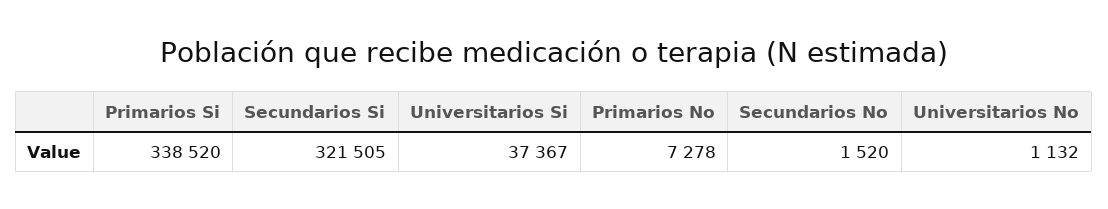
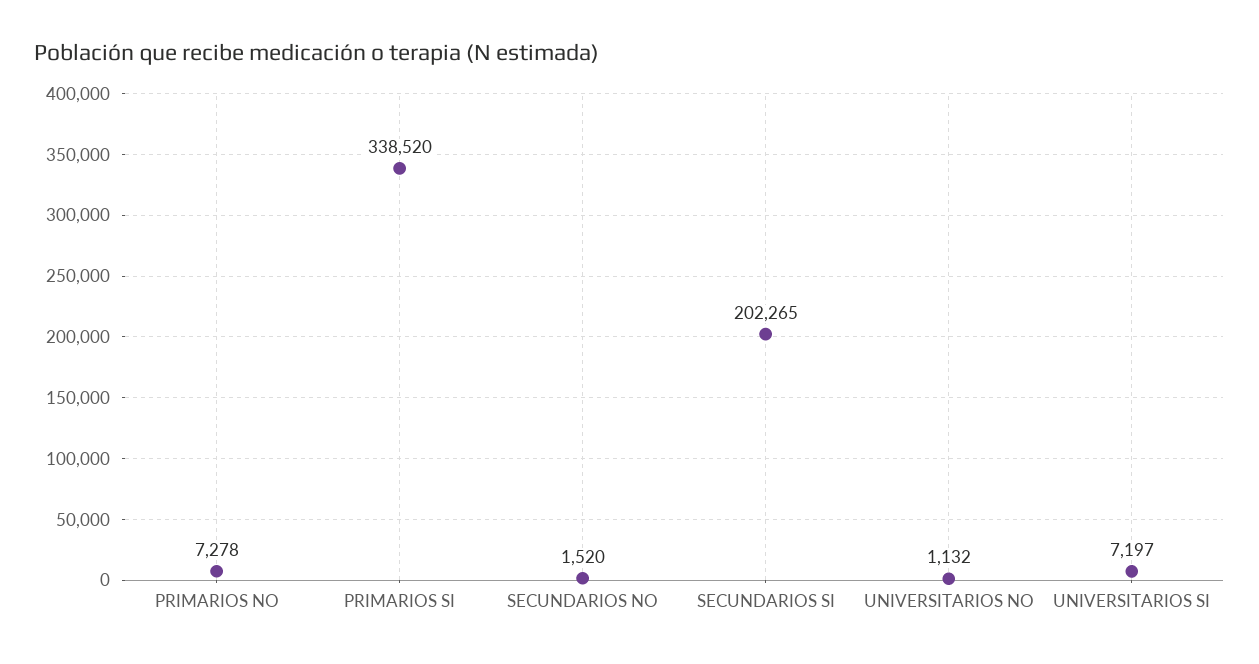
Secundarios Si: 321505 -> 202265
Universitarios Si: 37367 -> 7197

